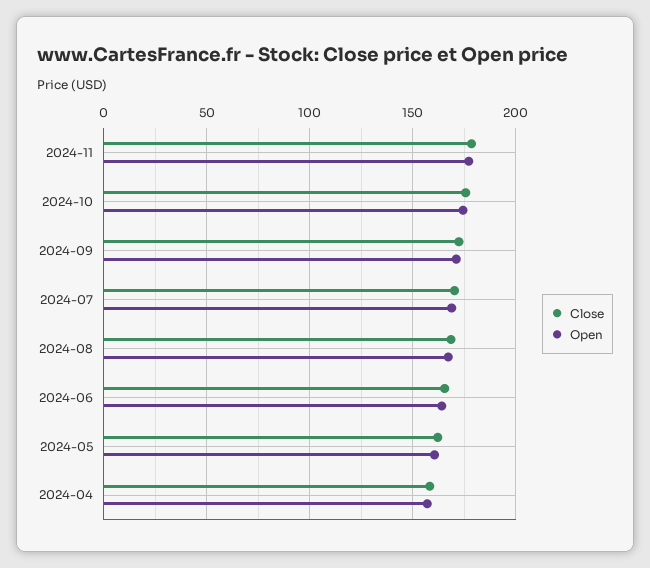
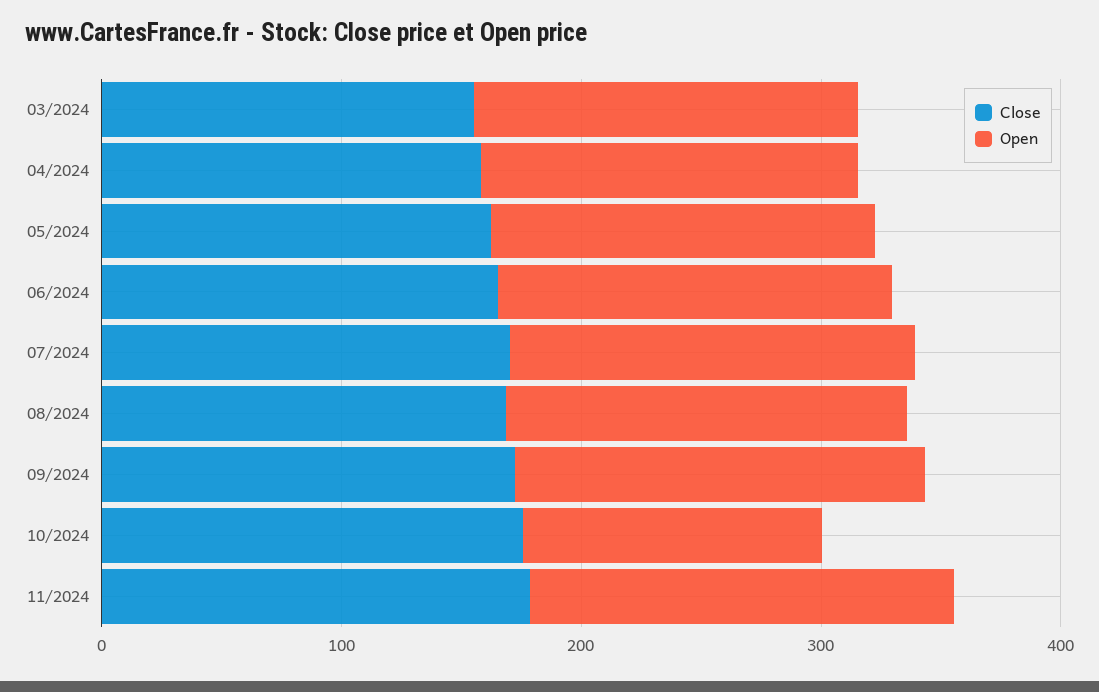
Open, 2024-10: 175 -> 120
Close, 03/2024: none -> 160
Open, 03/2024: none -> 160

